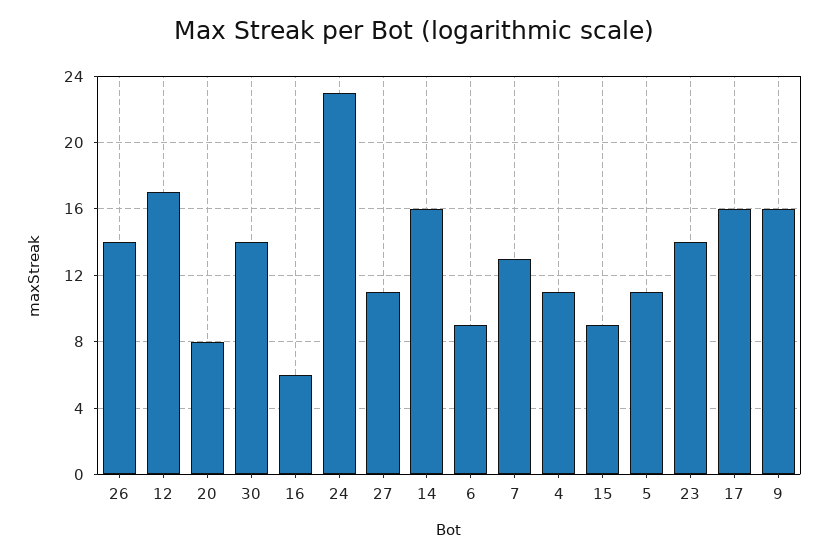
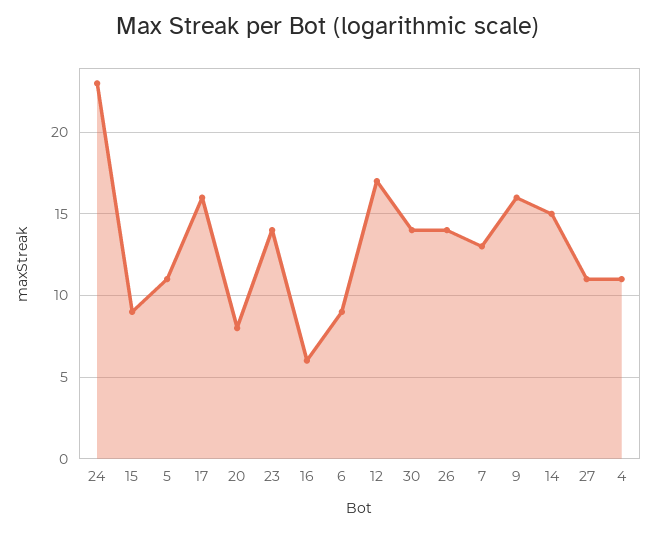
14: 16 -> 15

